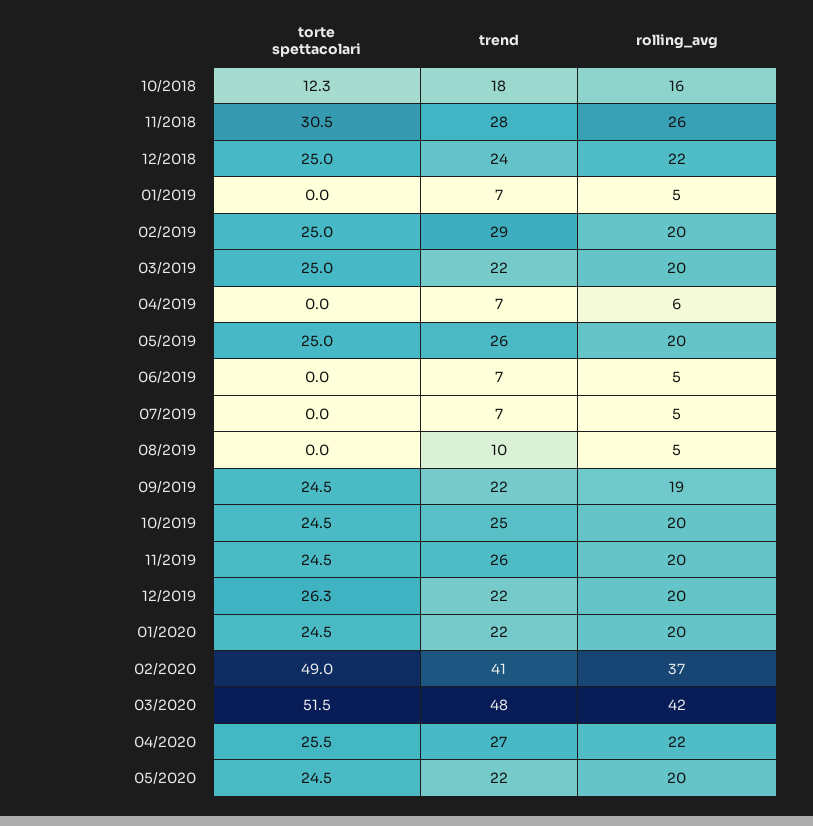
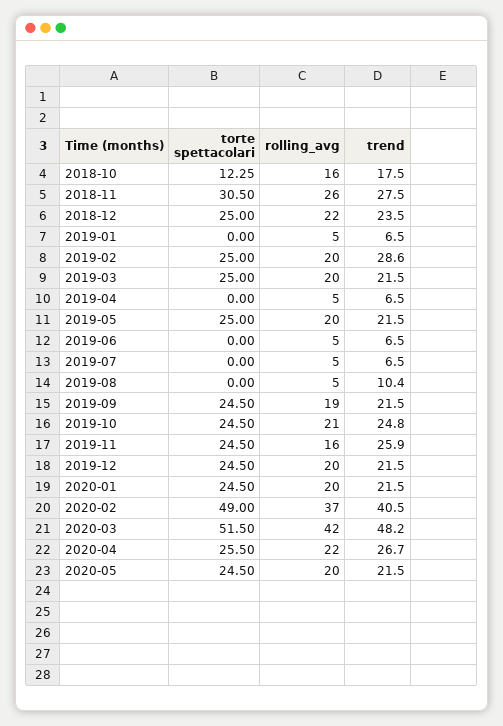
rolling_avg, 04/2019: 6 -> 5
trend, 05/2019: 26 -> 21.5
rolling_avg, 10/2019: 20 -> 21
rolling_avg, 11/2019: 20 -> 16
torte spettacolari, 12/2019: 26.3 -> 24.5

